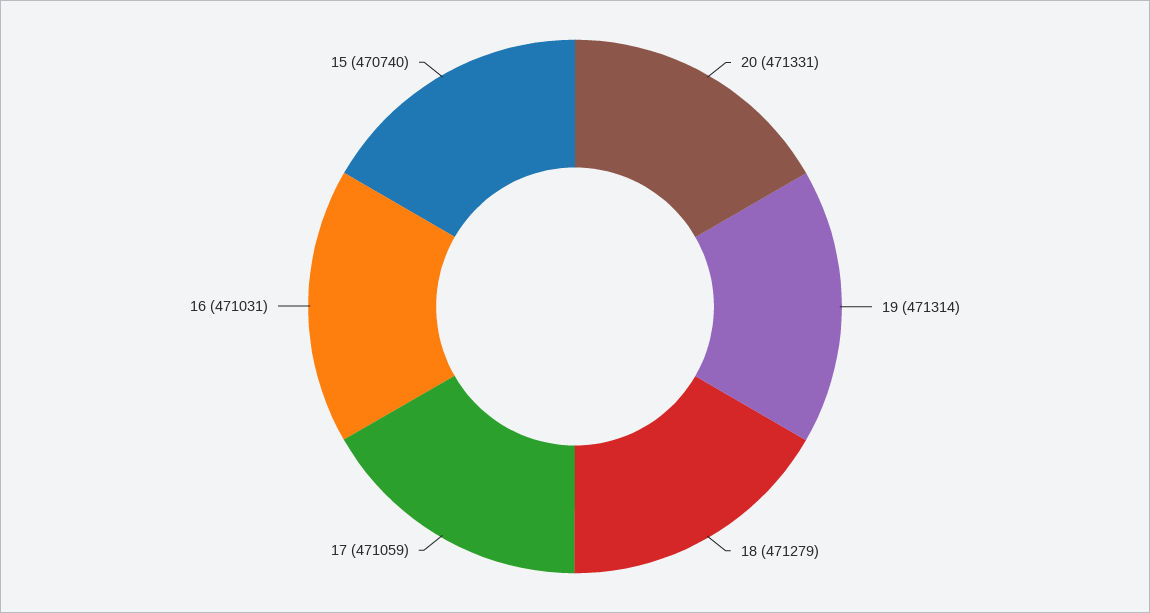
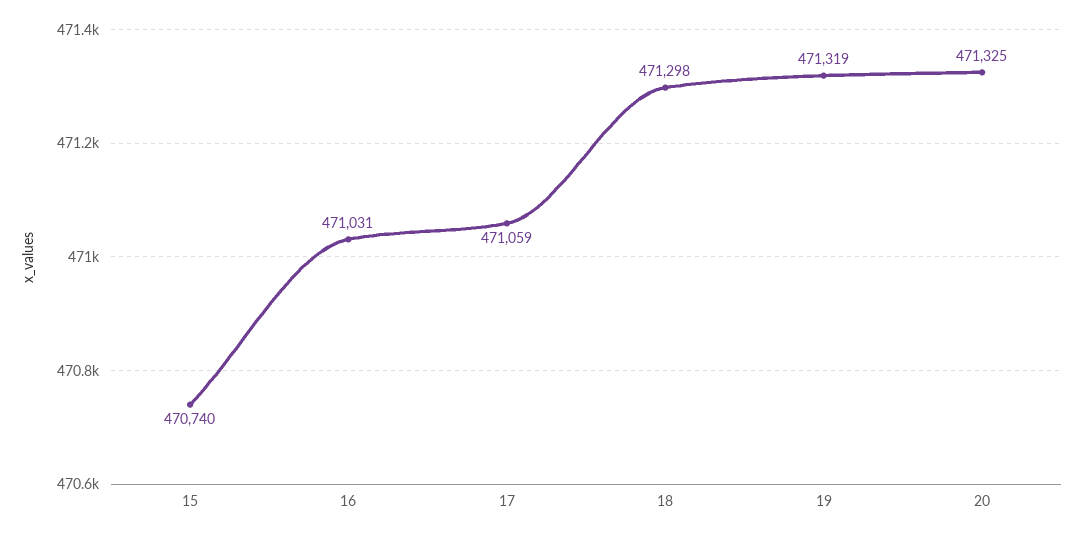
20: 471331 -> 471325
19: 471314 -> 471319
18: 471279 -> 471298

